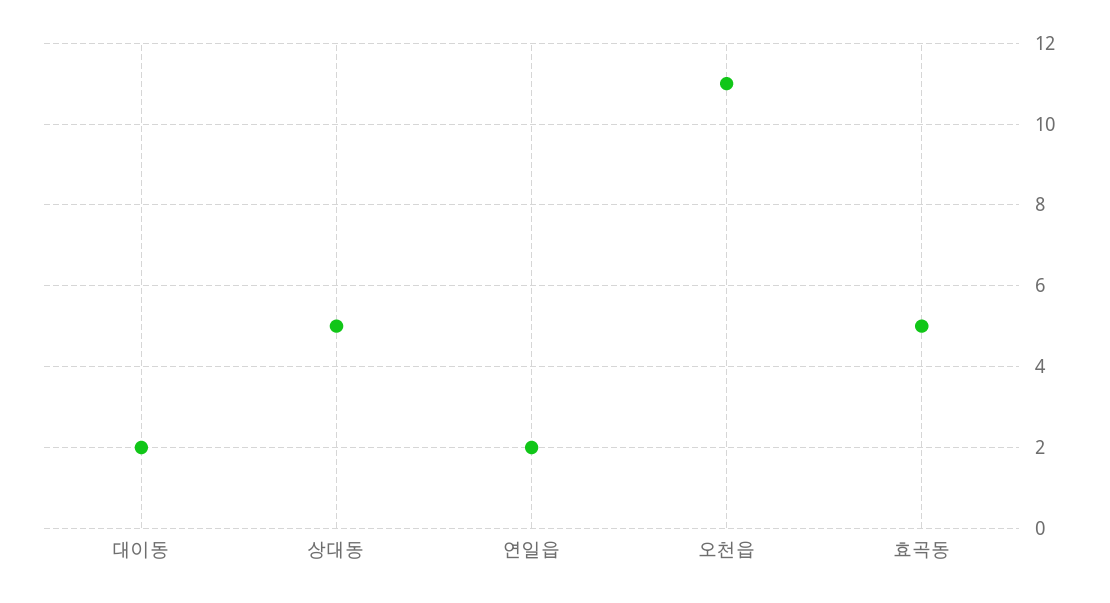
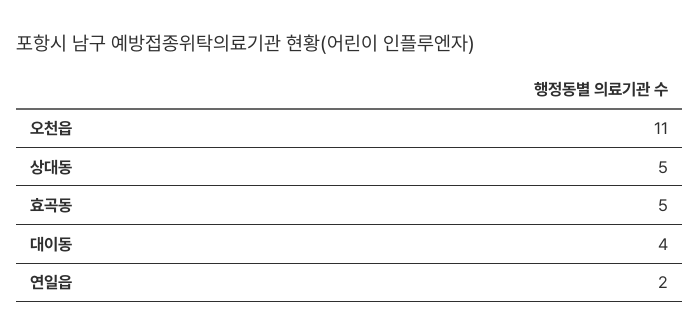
대이동: 2 -> 4

